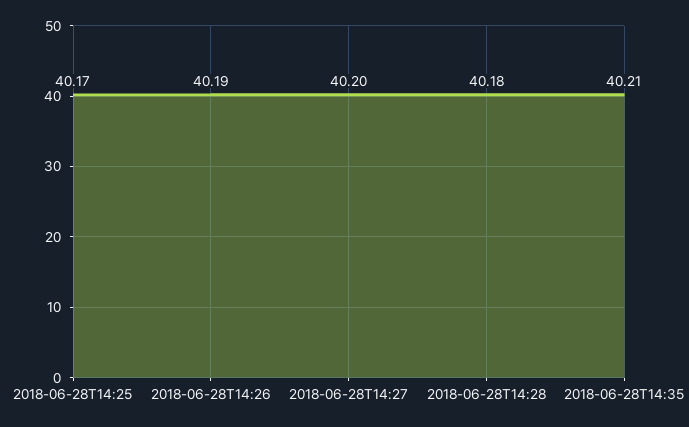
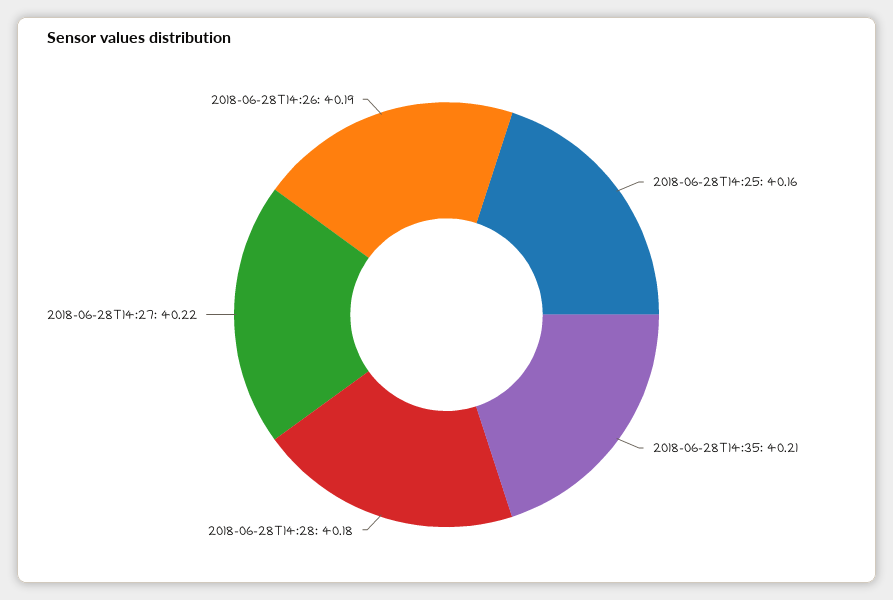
2018-06-28T14:25: 40.17 -> 40.16
2018-06-28T14:27: 40.2 -> 40.22

